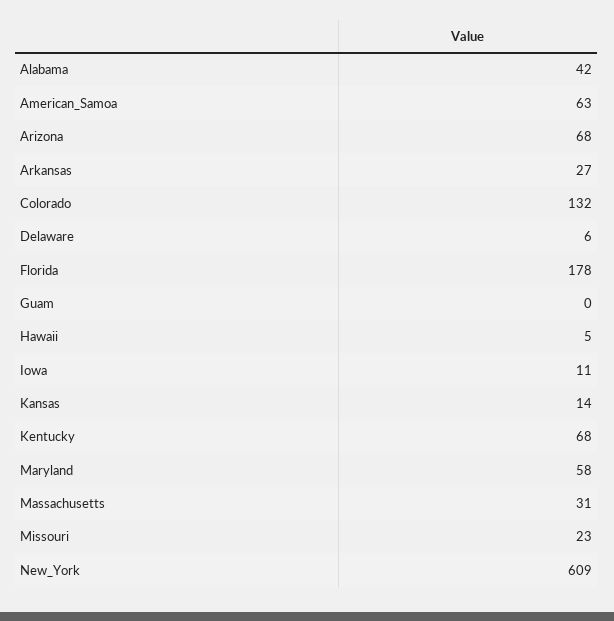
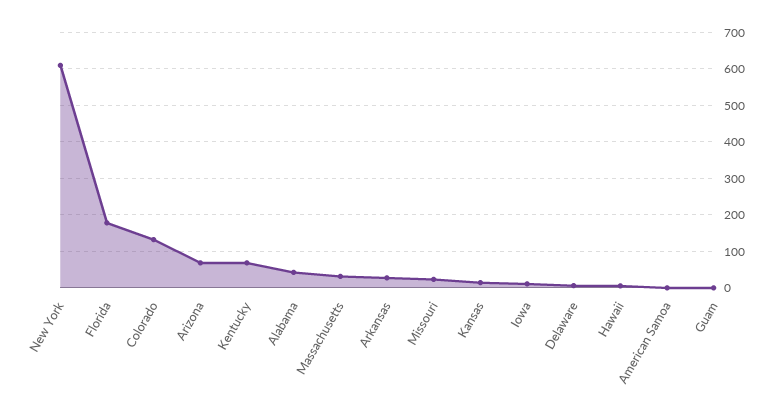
American_Samoa: 63 -> 0
Maryland: 58 -> none

